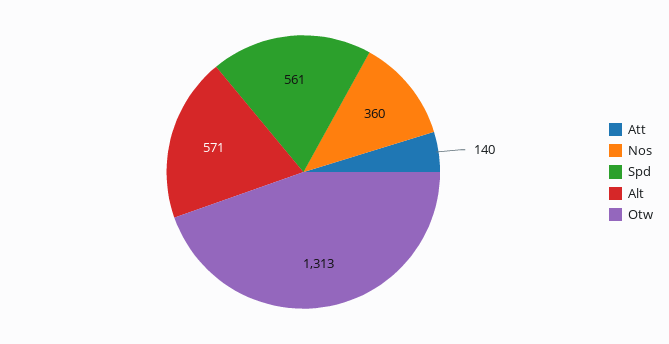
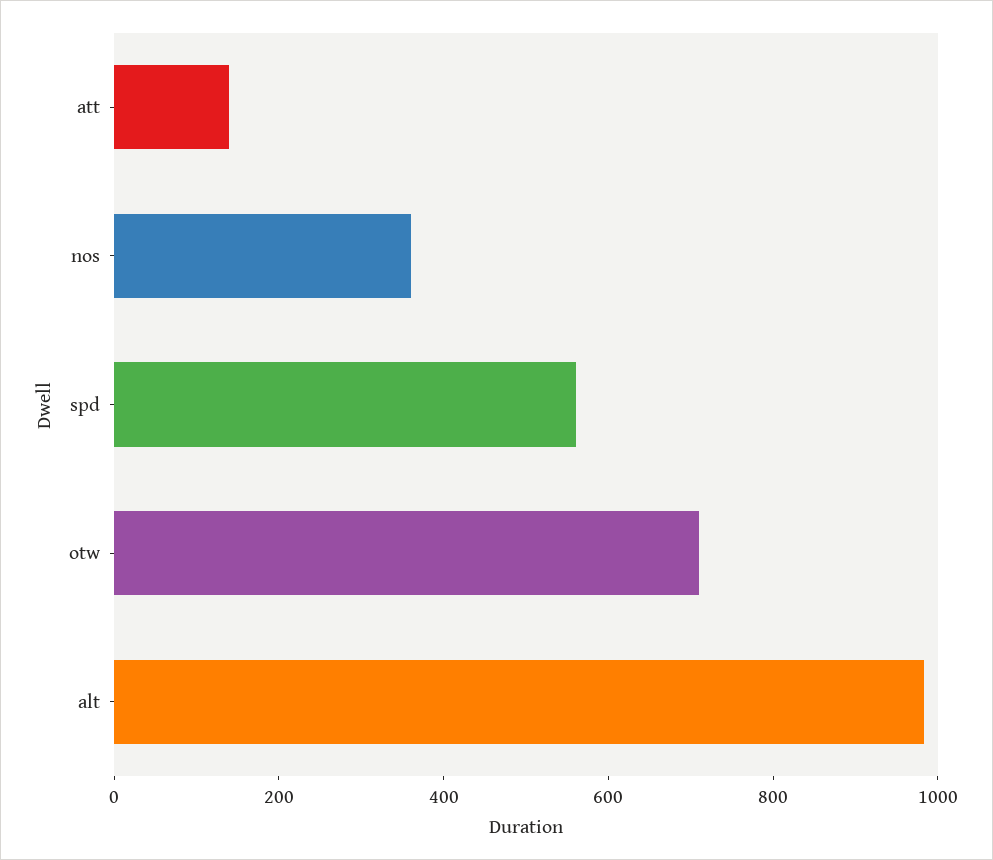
Alt: 571 -> 1000
Otw: 1313 -> 700

